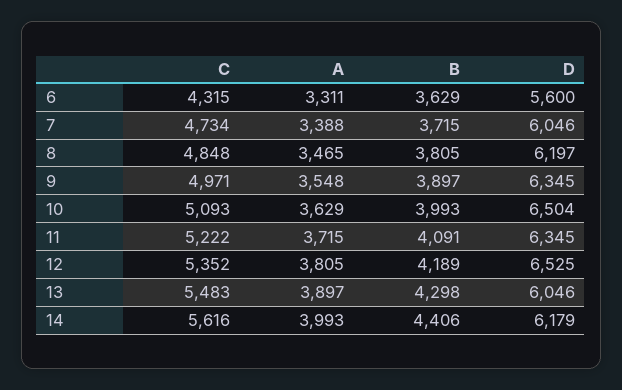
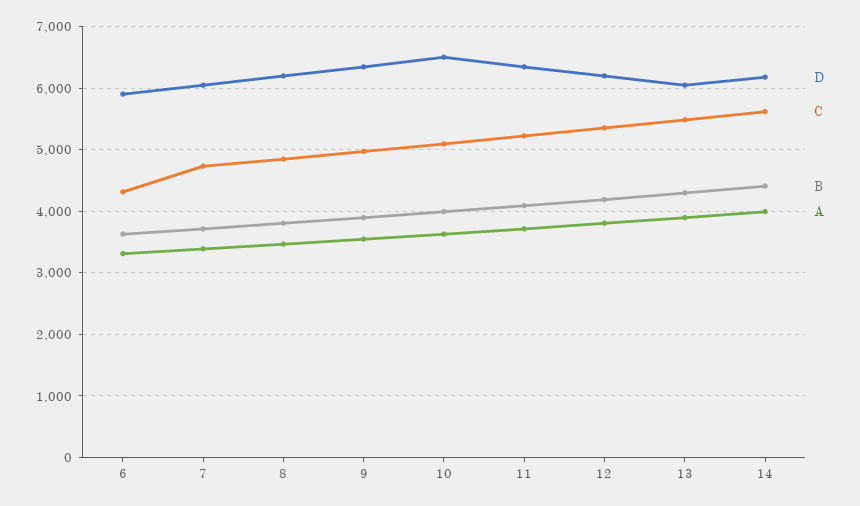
D, 6: 5600 -> 5900
D, 12: 6525 -> 6200

